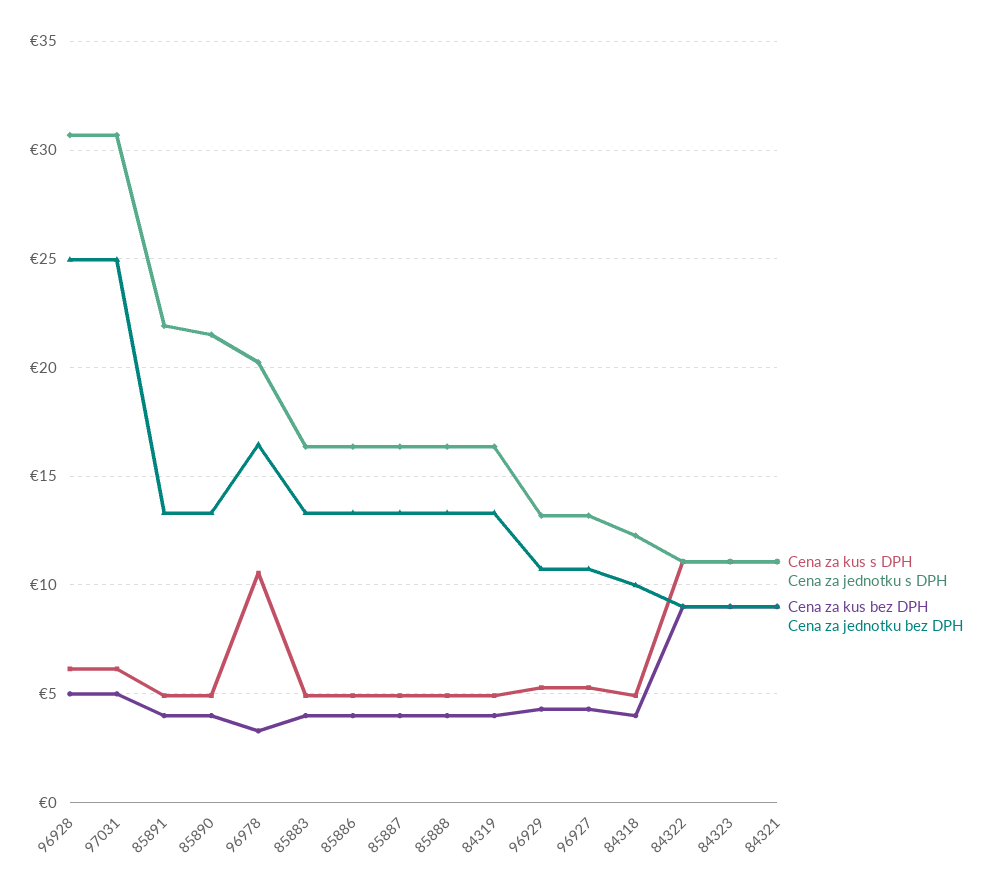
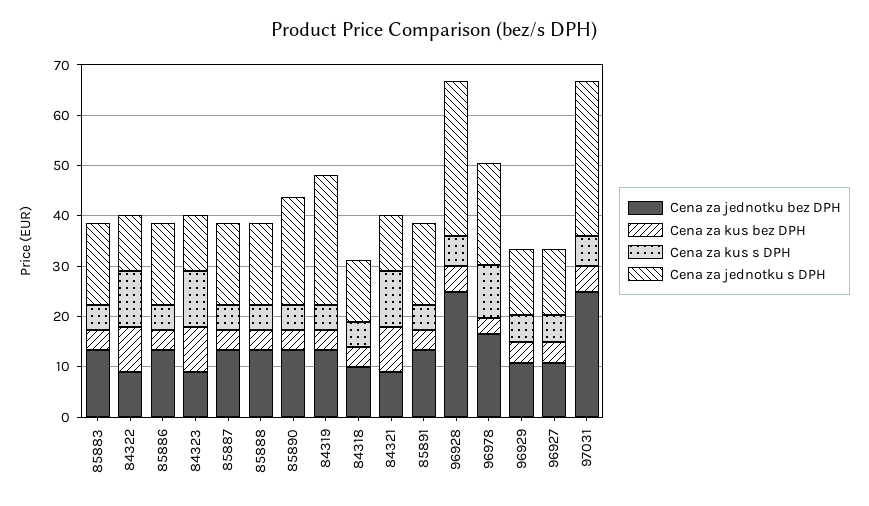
Cena za jednotku s DPH, 85891: 22 -> 16
Cena za jednotku s DPH, 84319: 16.5 -> 26

